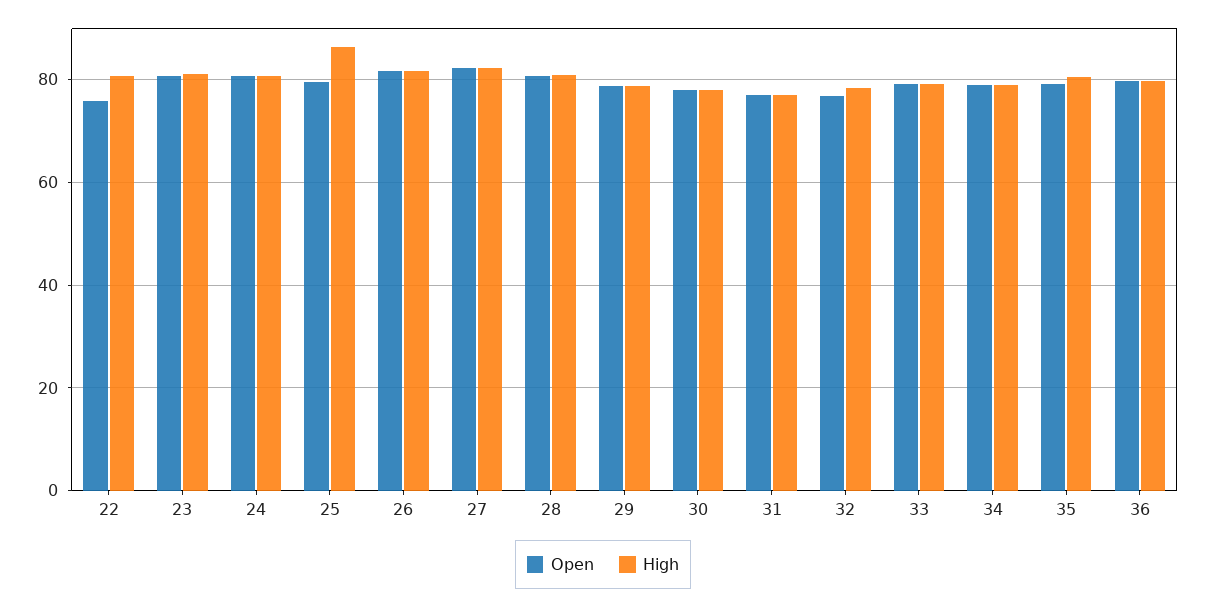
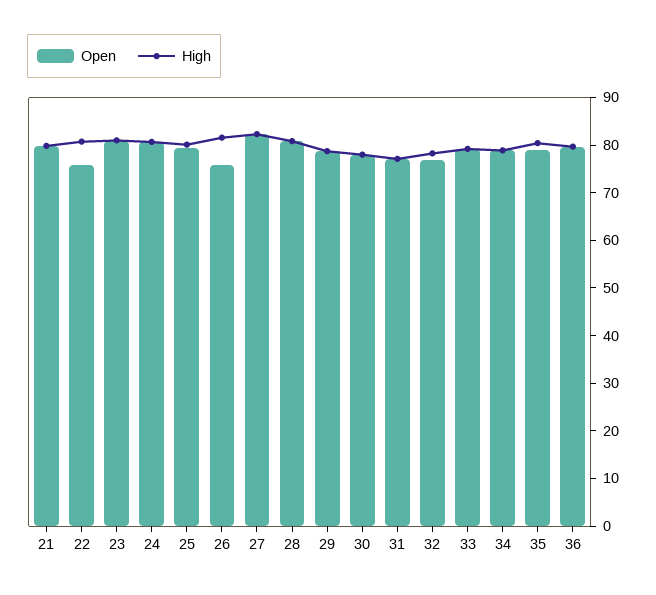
High, 25: 86 -> 80
Open, 26: 82 -> 76
Open, 21: none -> 80
High, 21: none -> 80

